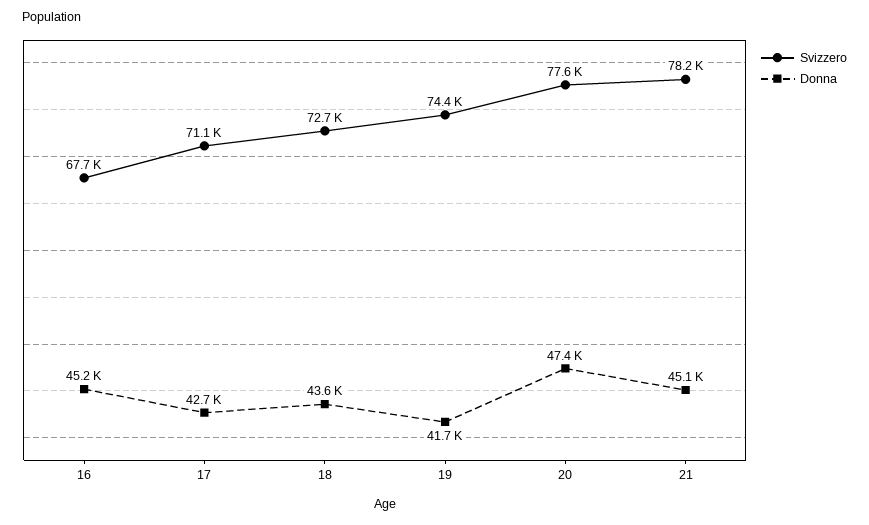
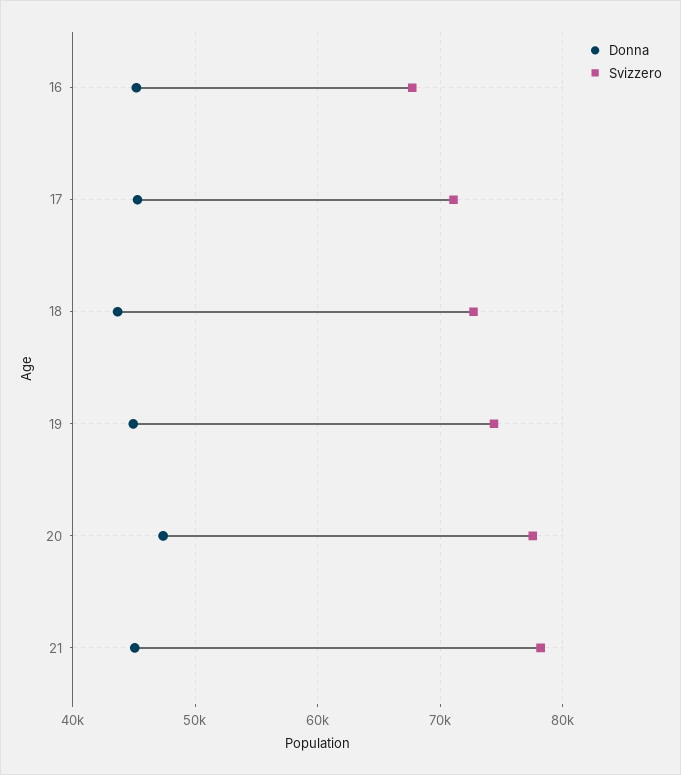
Donna, 17: 42700 -> 45000
Donna, 19: 41700 -> 45000

